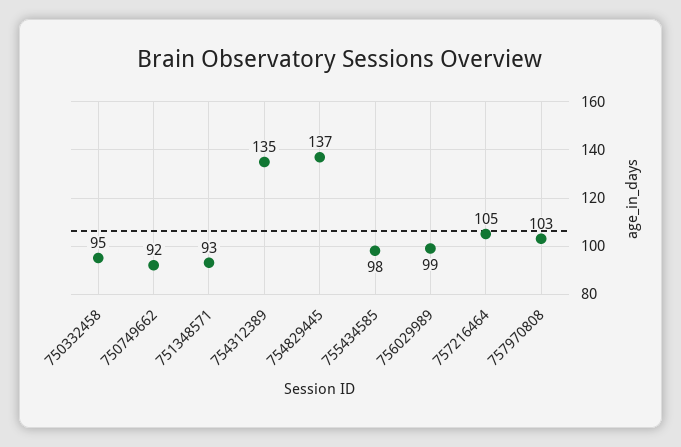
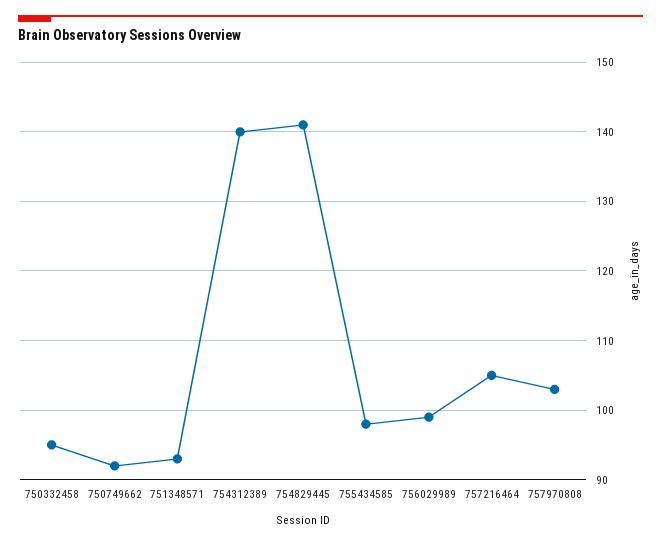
754312389: 135 -> 140
754829445: 137 -> 141

